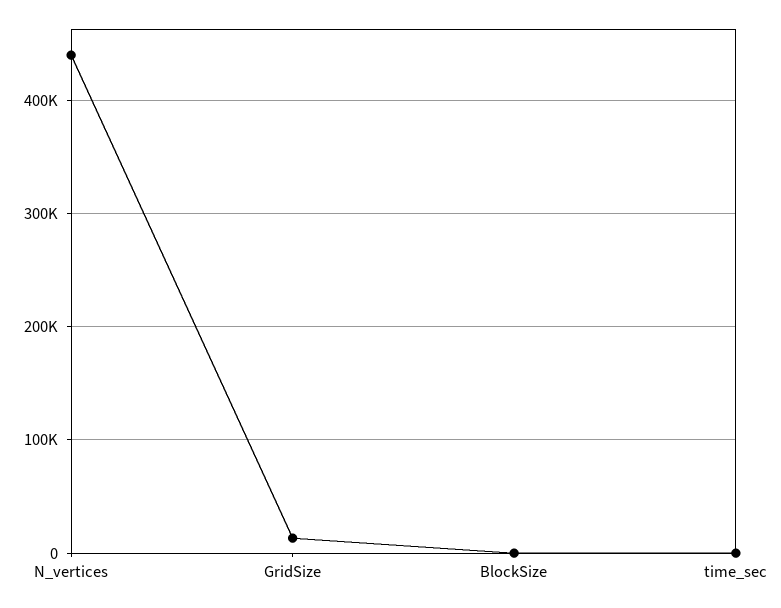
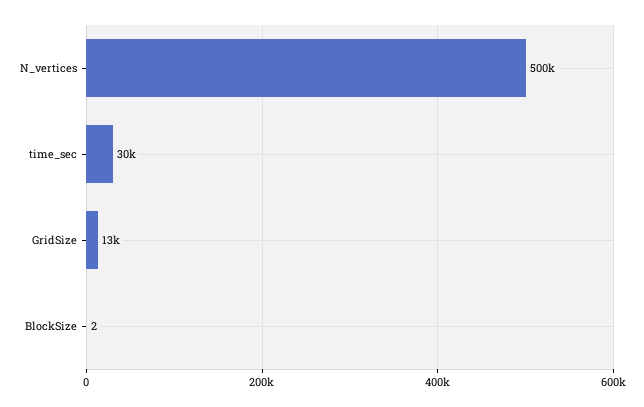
N_vertices: 440000 -> 500000
time_sec: 0 -> 30000

